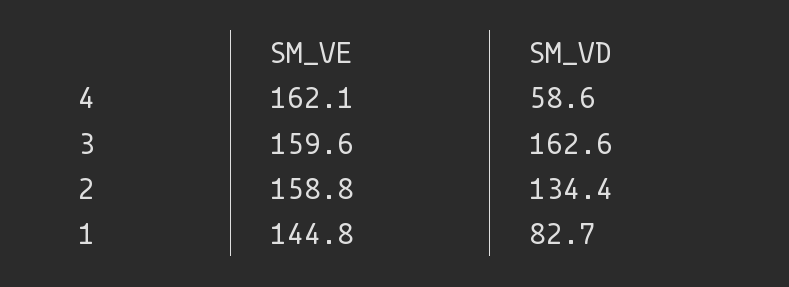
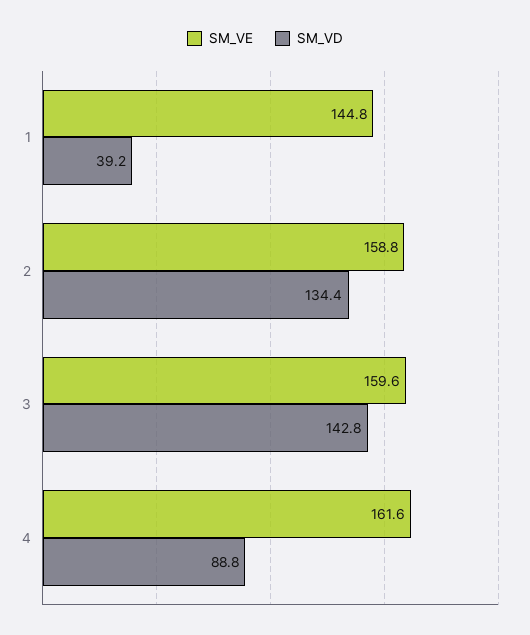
SM_VE, 4: 162.1 -> 161.6
SM_VD, 4: 58.6 -> 88.8
SM_VD, 3: 162.6 -> 142.8
SM_VD, 1: 82.7 -> 39.2

